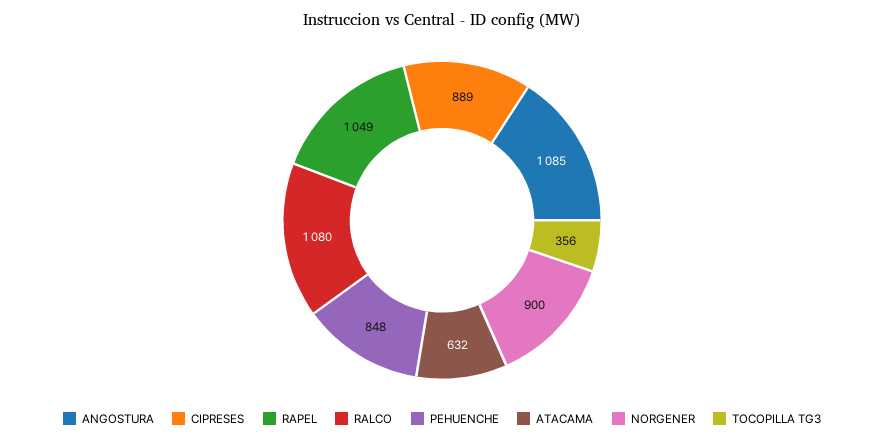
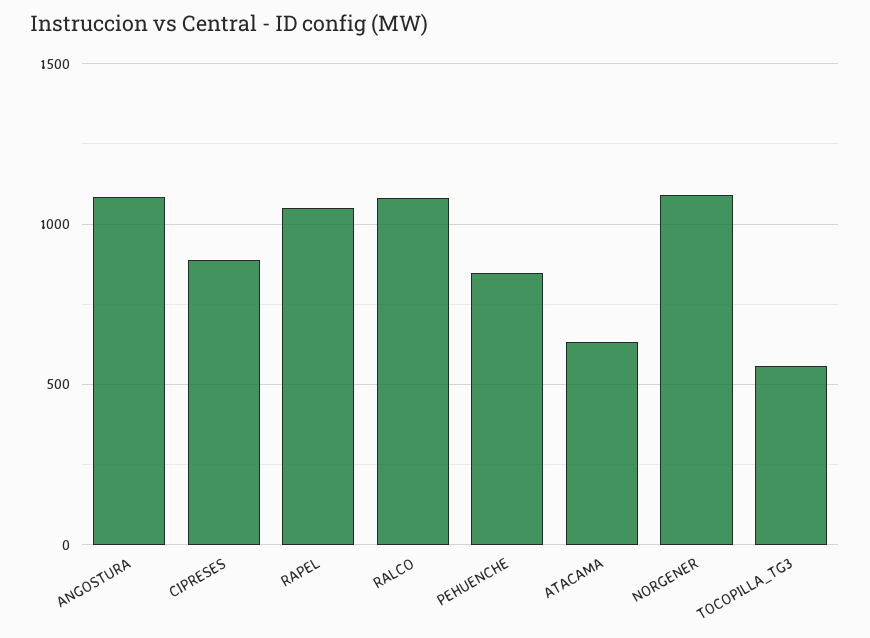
NORGENER: 900 -> 1100
TOCOPILLA TG3: 356 -> 550

